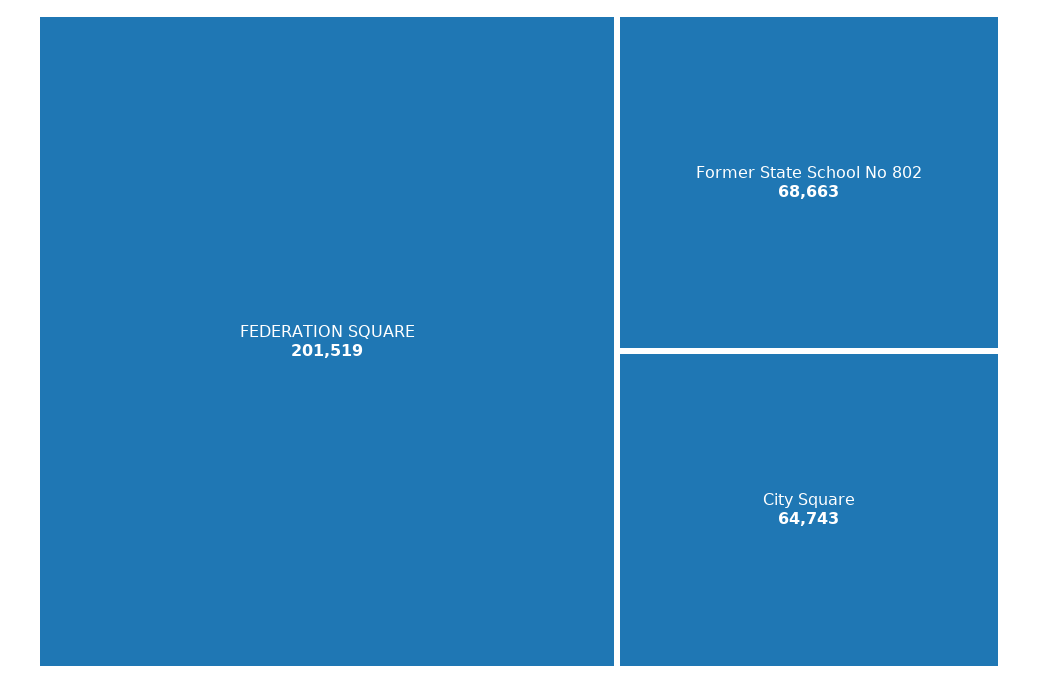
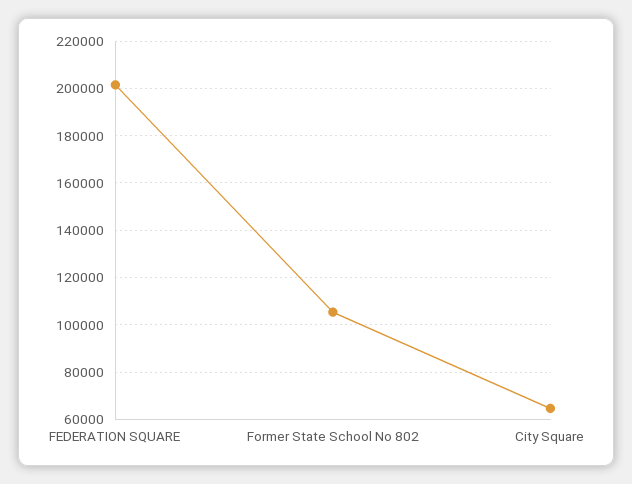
Former State School No 802: 68663 -> 105000

